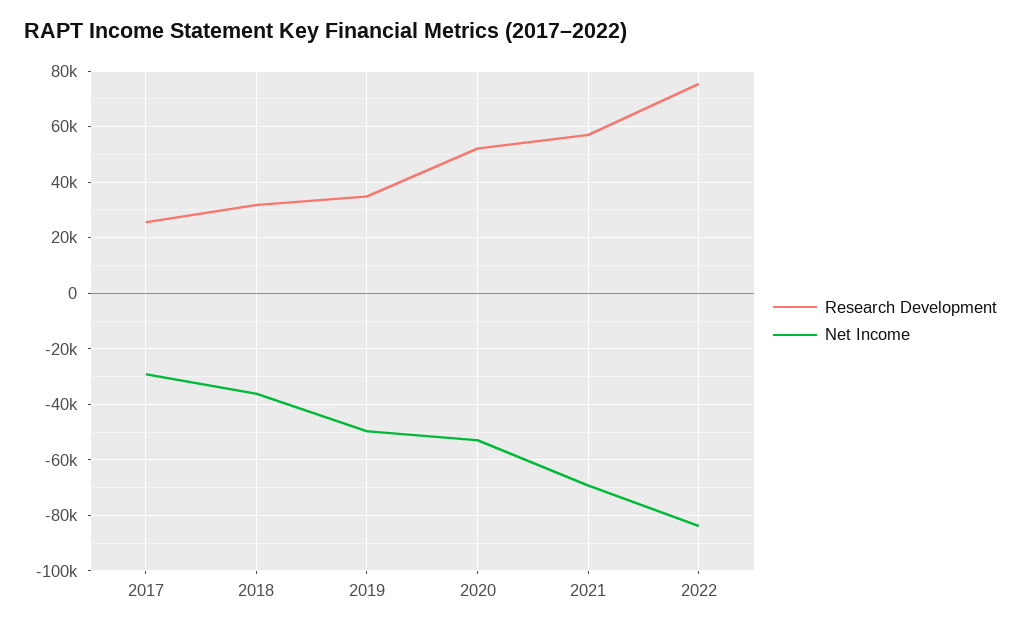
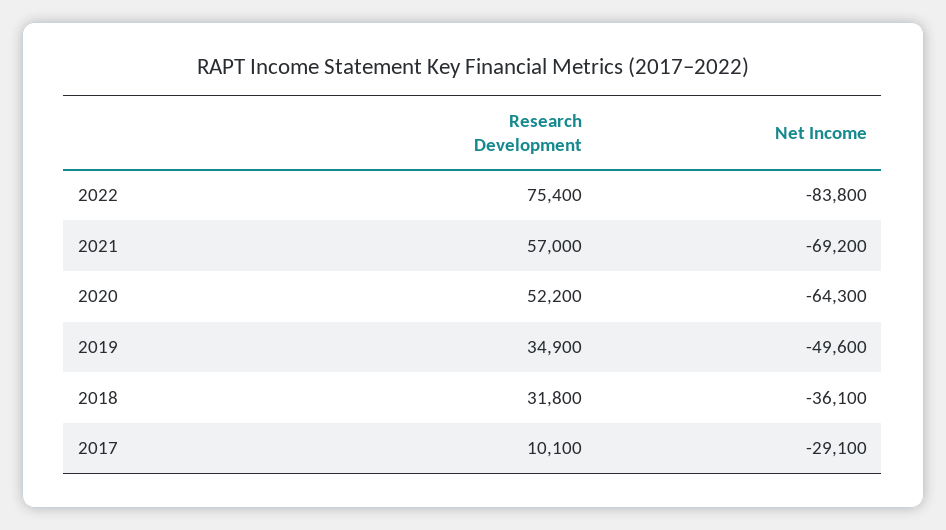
Research Development, 2017: 25000 -> 10100
Net Income, 2020: -52500 -> -64300

